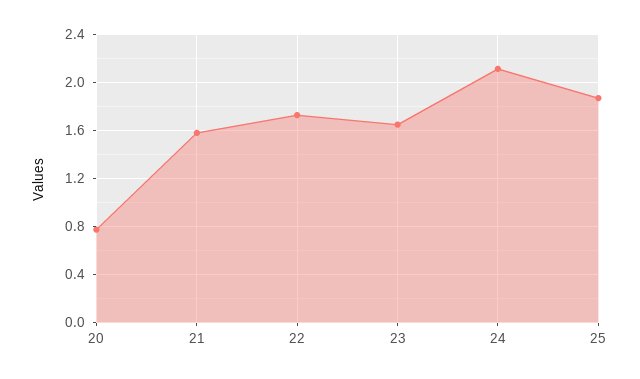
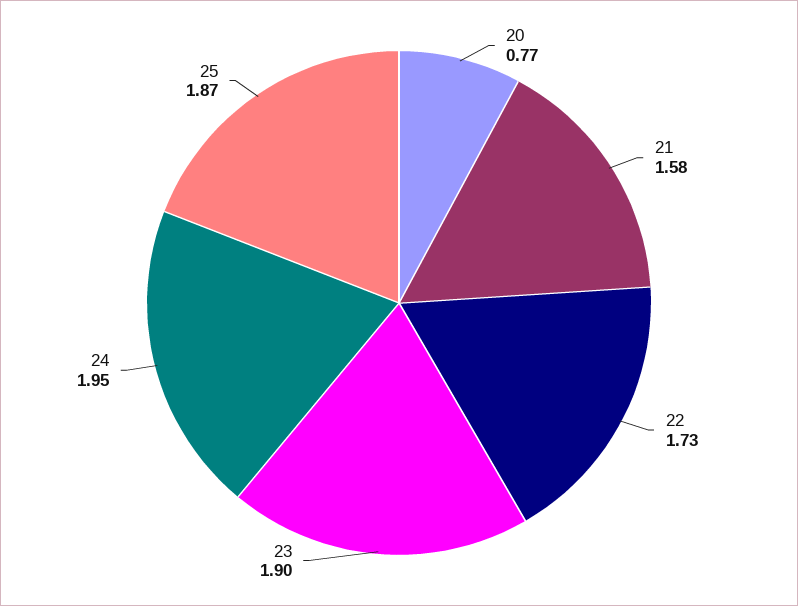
23: 1.65 -> 1.9
24: 2.1 -> 1.95

